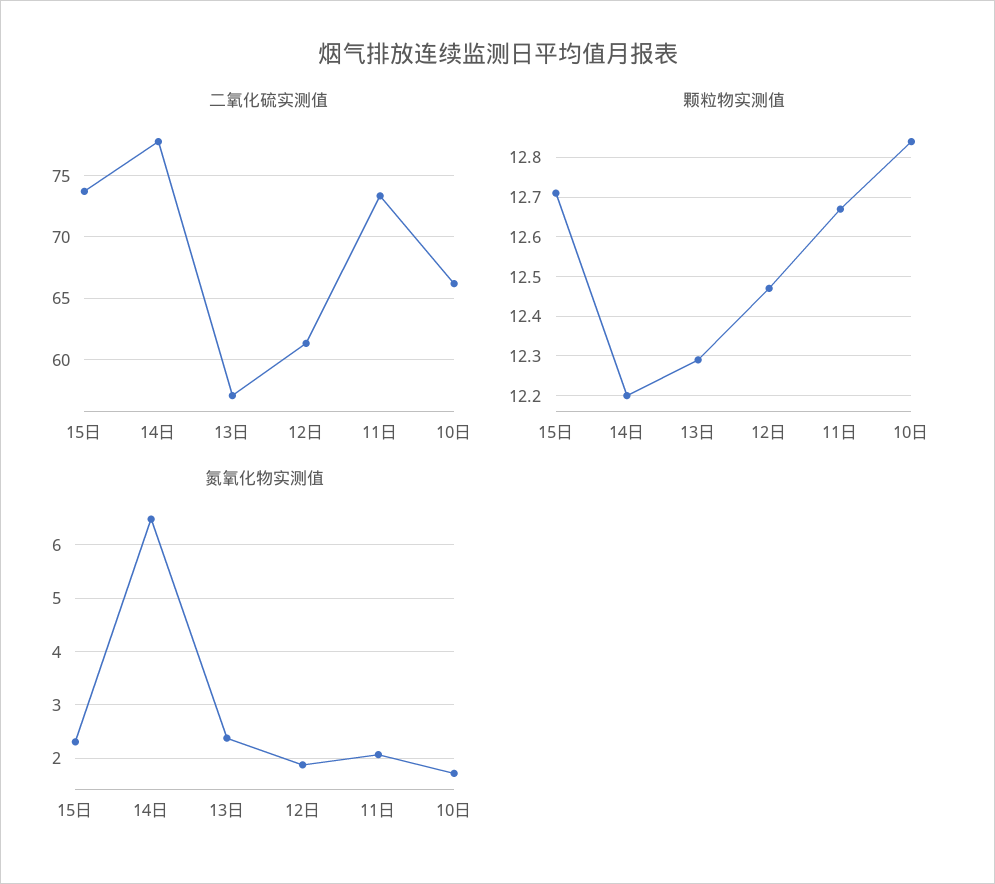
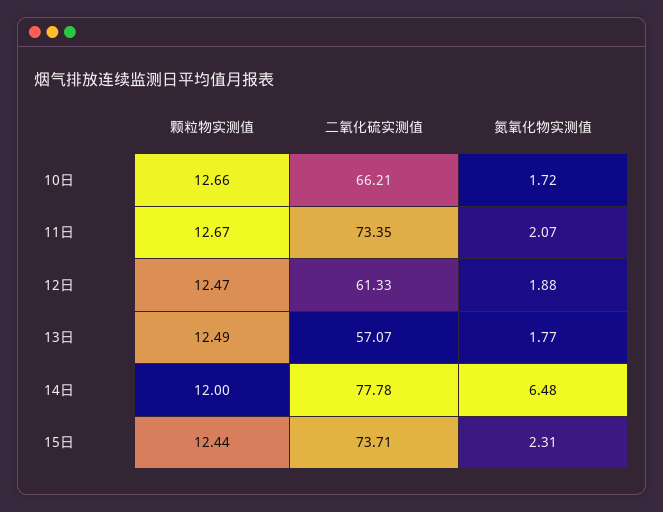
颗粒物实测值, 15日: 12.7 -> 12.44
颗粒物实测值, 14日: 12.2 -> 12
颗粒物实测值, 13日: 12.3 -> 12.49
颗粒物实测值, 10日: 12.85 -> 12.66
氮氧化物实测值, 13日: 2.4 -> 1.77

